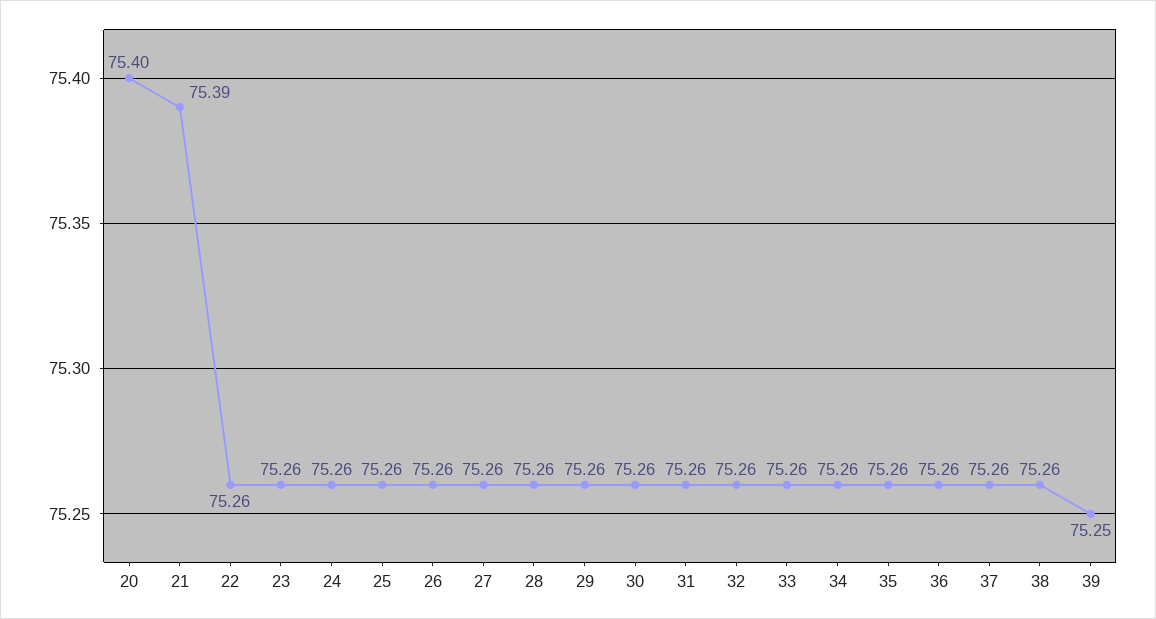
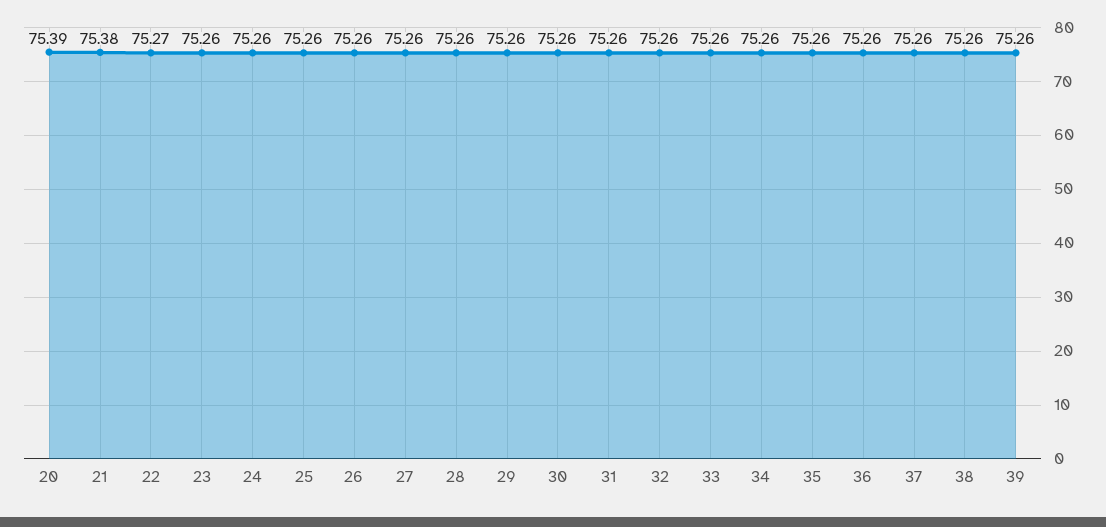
20: 75.4 -> 75.39
21: 75.39 -> 75.38
22: 75.26 -> 75.27
39: 75.25 -> 75.26

